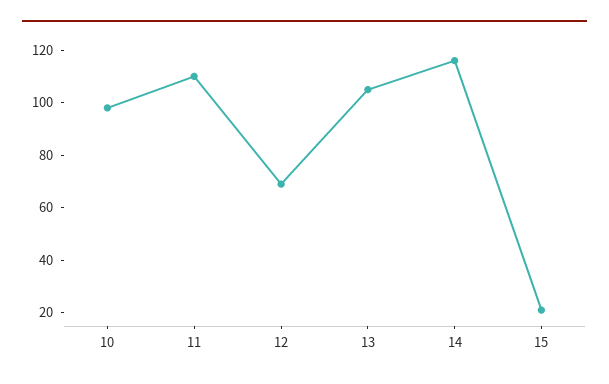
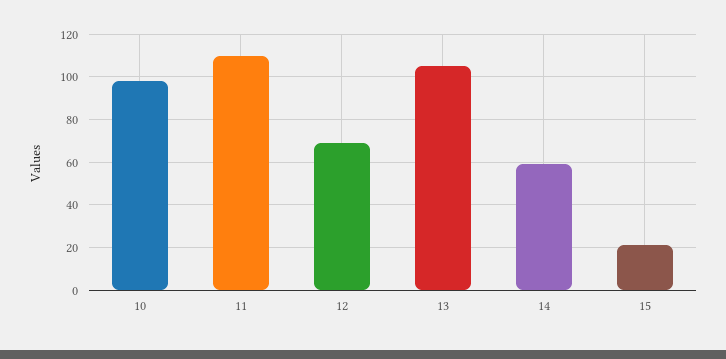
14: 115 -> 60

